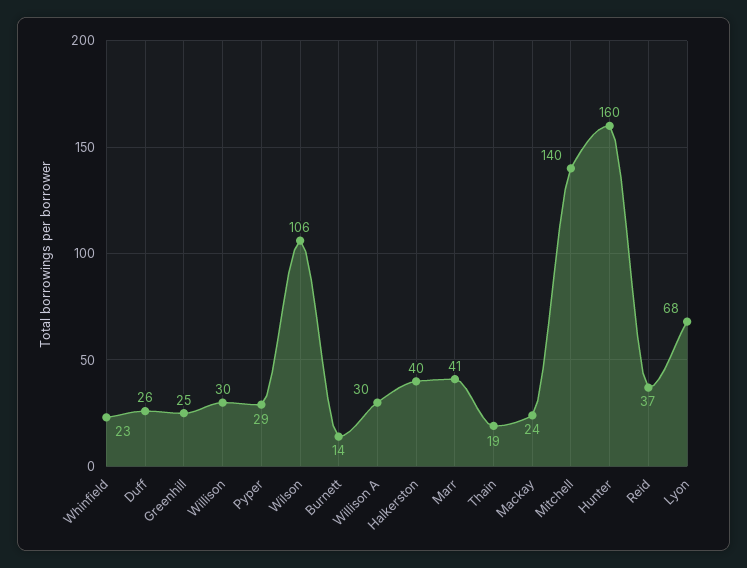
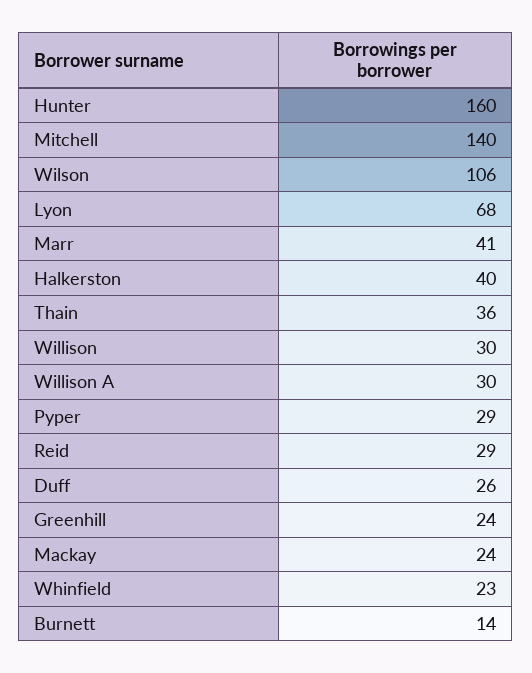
Greenhill: 25 -> 24
Thain: 19 -> 36
Reid: 37 -> 29

